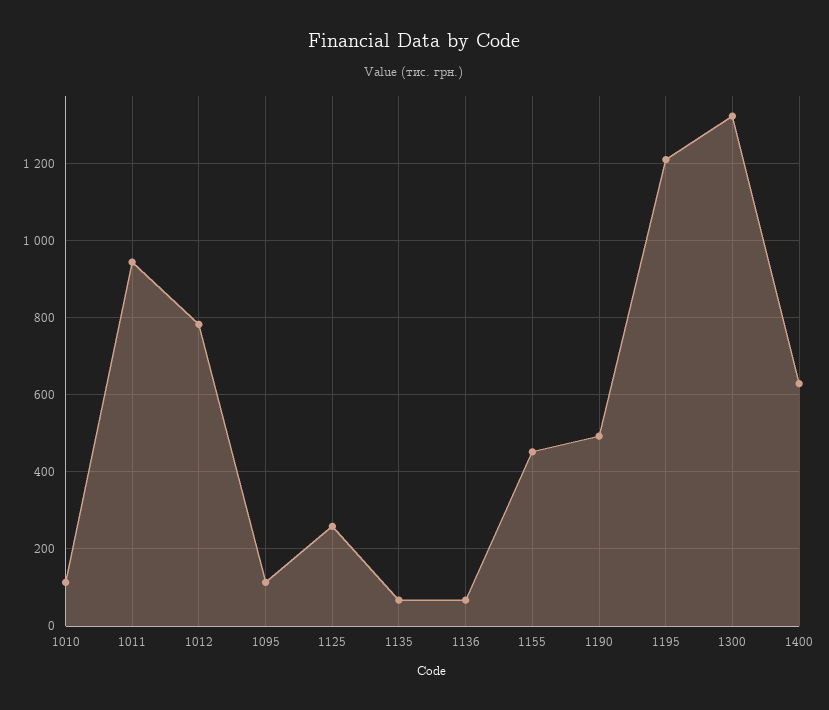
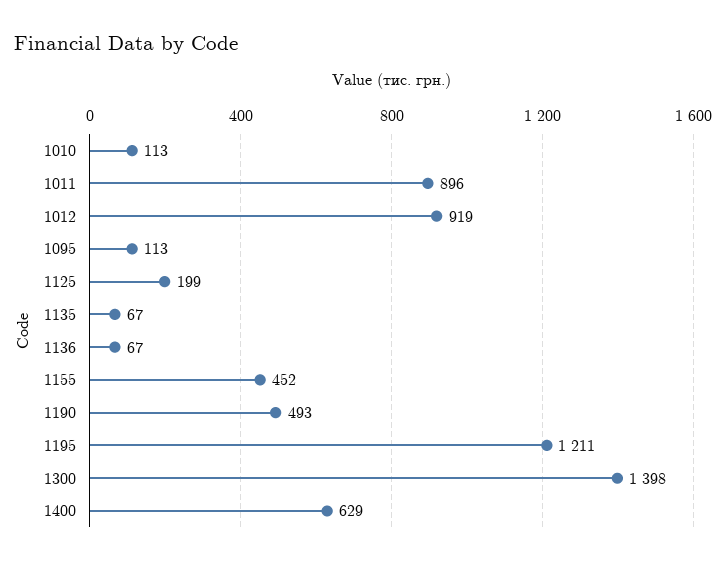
1011: 940 -> 896
1012: 780 -> 919
1125: 260 -> 199
1300: 1320 -> 1398

